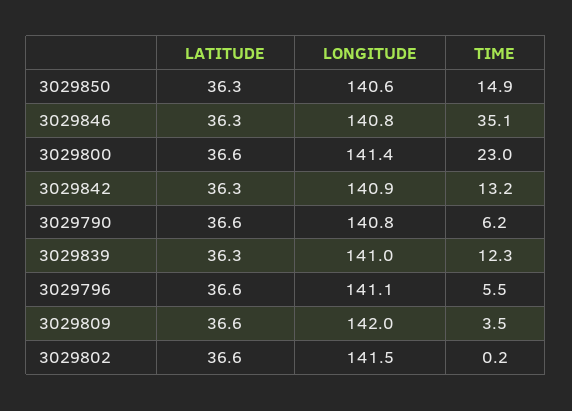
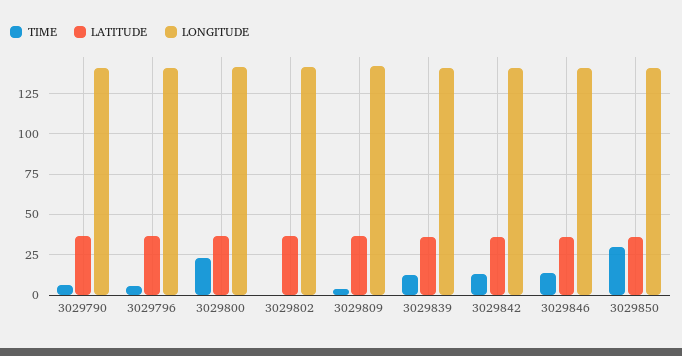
TIME, 3029850: 14.9 -> 30
TIME, 3029846: 35.1 -> 15

